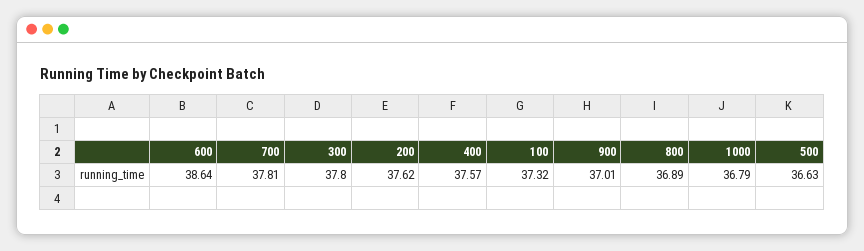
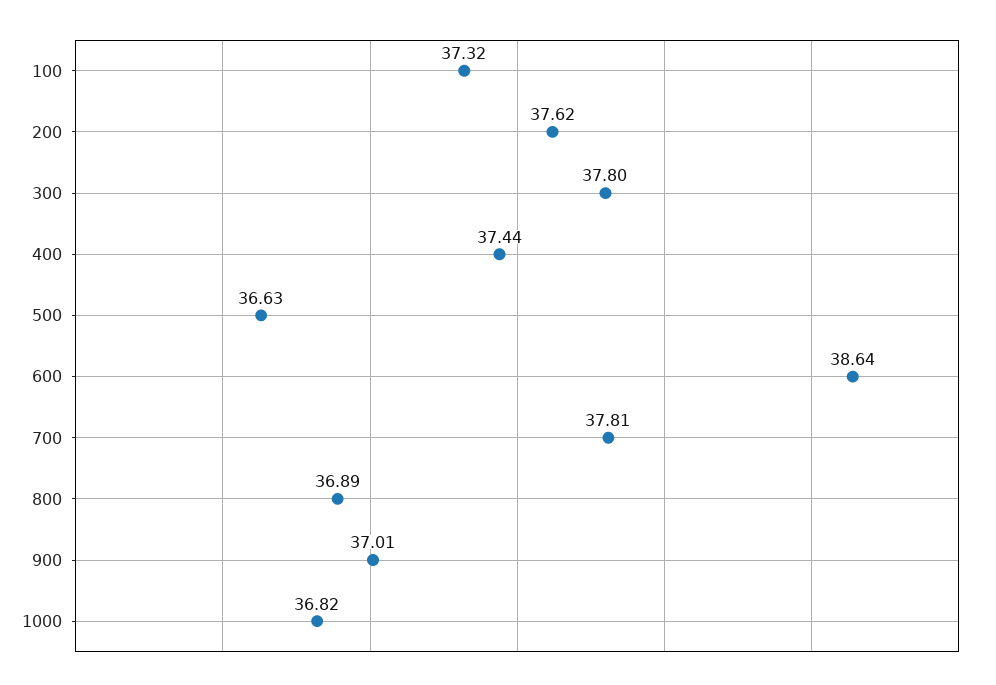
400: 37.57 -> 37.44
1000: 36.79 -> 36.82

